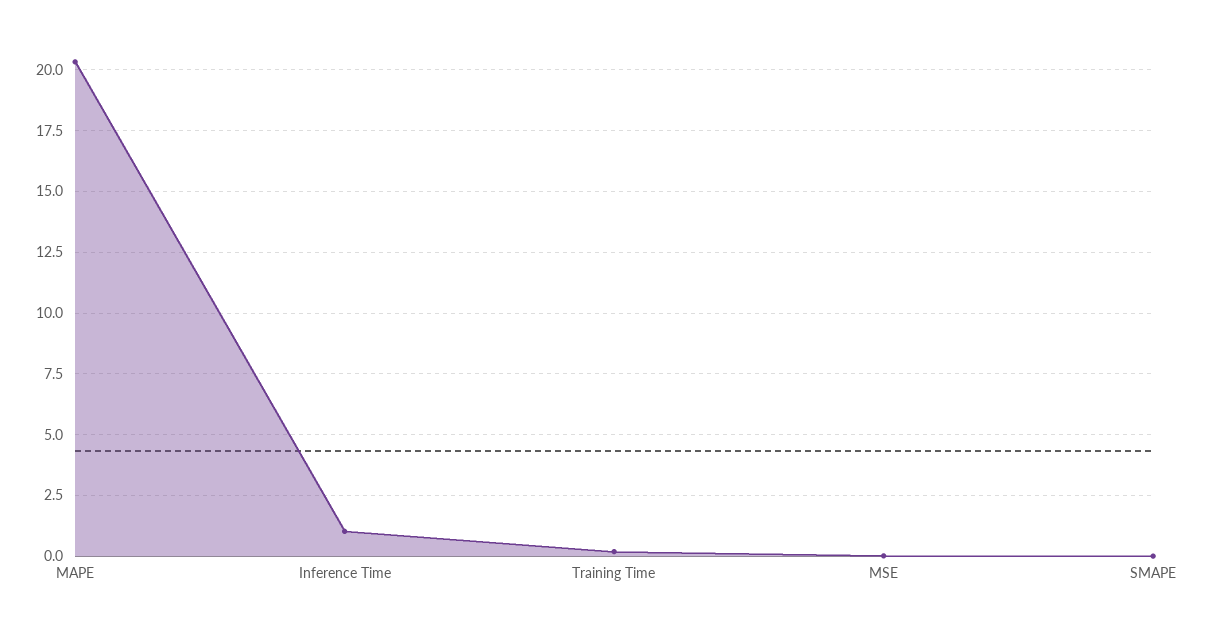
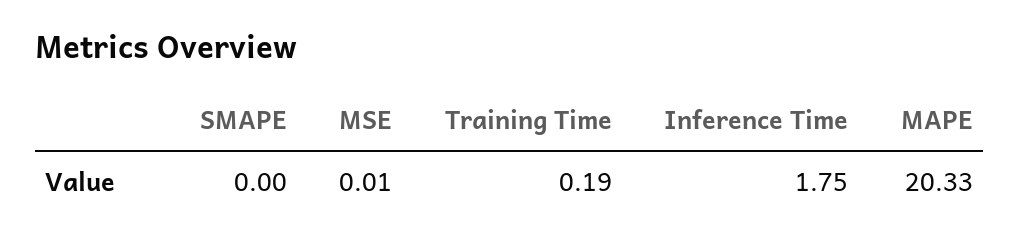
Inference Time: 1 -> 1.75

